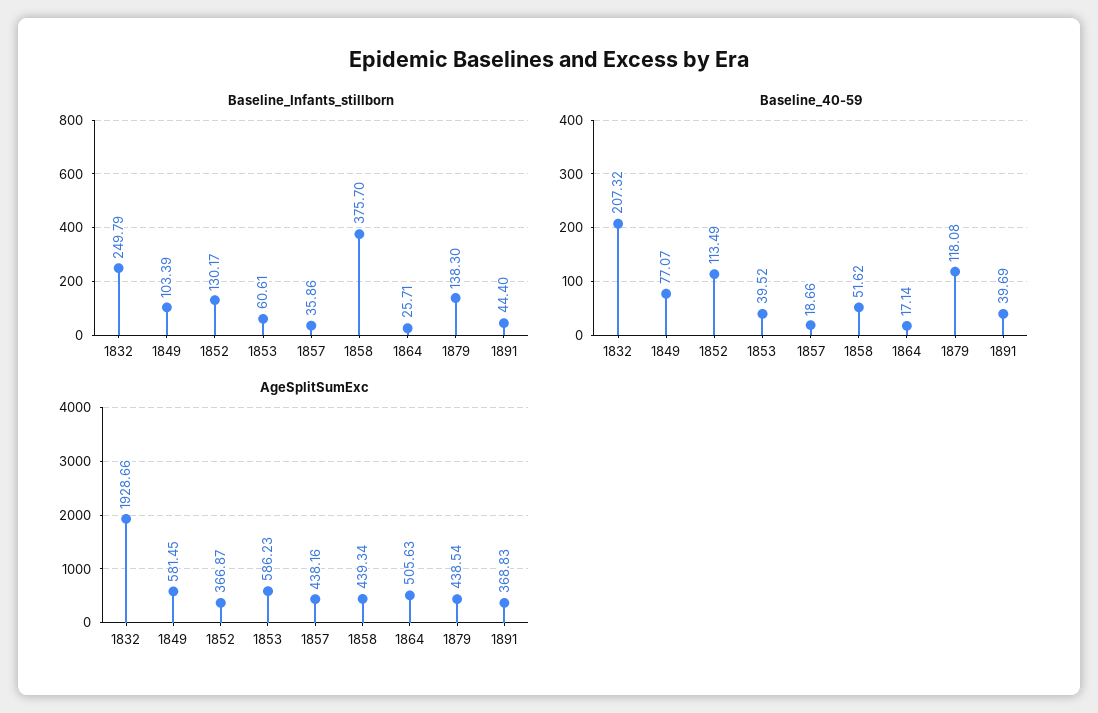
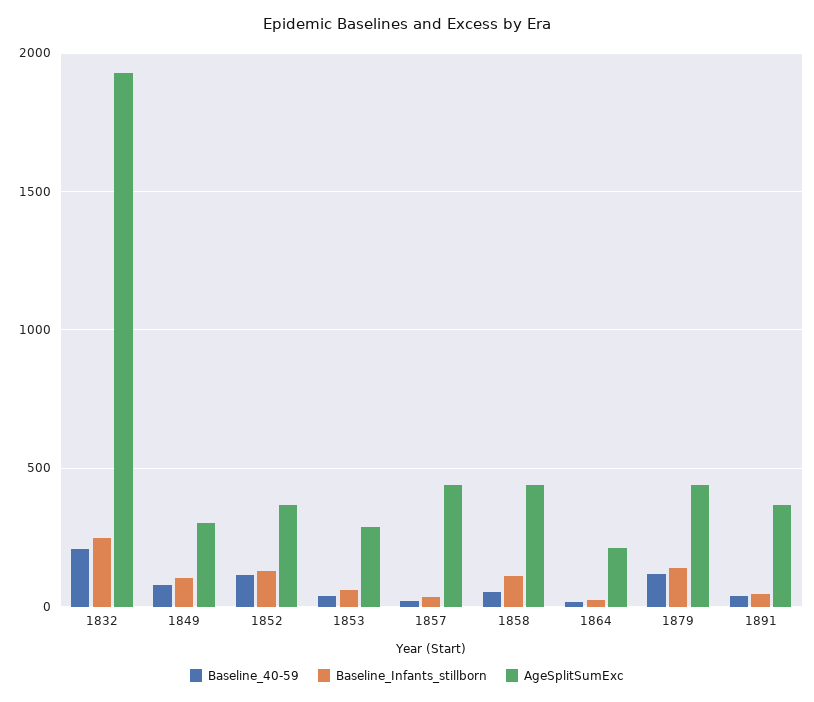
Baseline_Infants_stillborn, 1858: 375.7 -> 100
AgeSplitSumExc, 1849: 581.45 -> 300
AgeSplitSumExc, 1853: 586.23 -> 300
AgeSplitSumExc, 1864: 505.63 -> 200

